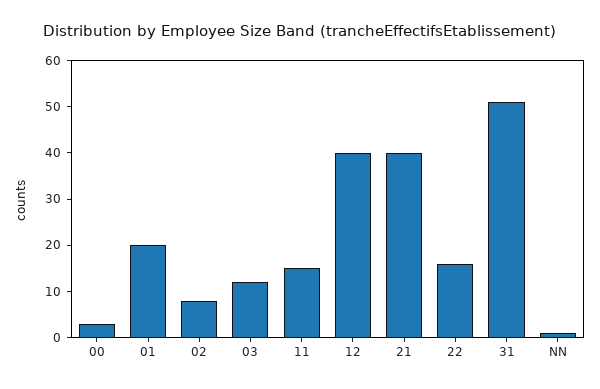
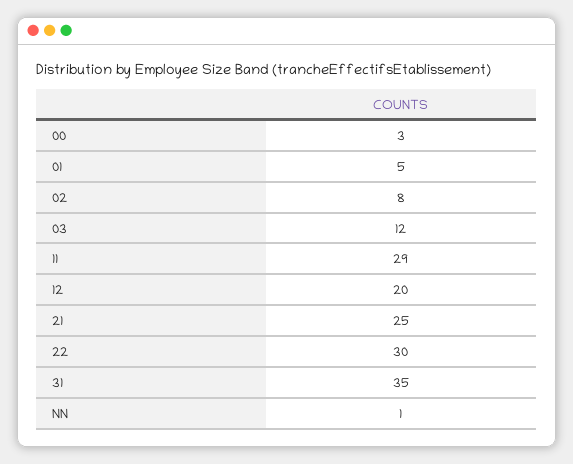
01: 20 -> 5
11: 15 -> 29
12: 40 -> 20
21: 40 -> 25
22: 15 -> 30
31: 50 -> 35

